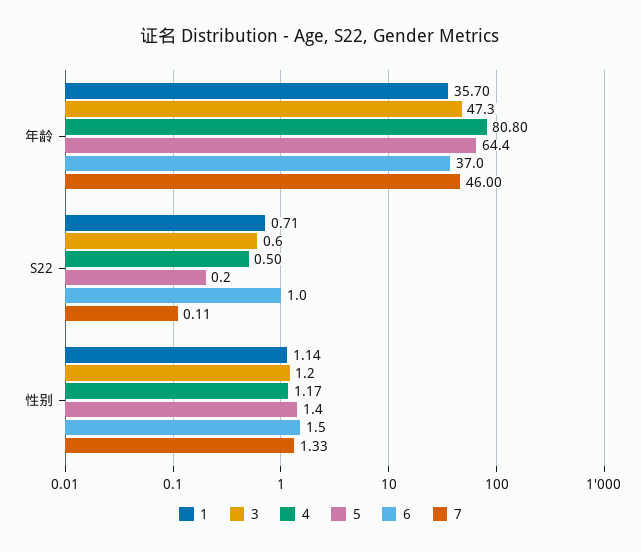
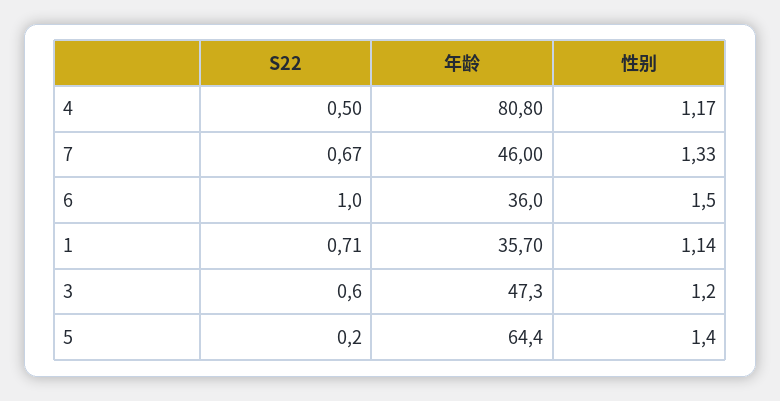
6, 年龄: 37 -> 36
7, S22: 0.11 -> 0.67

